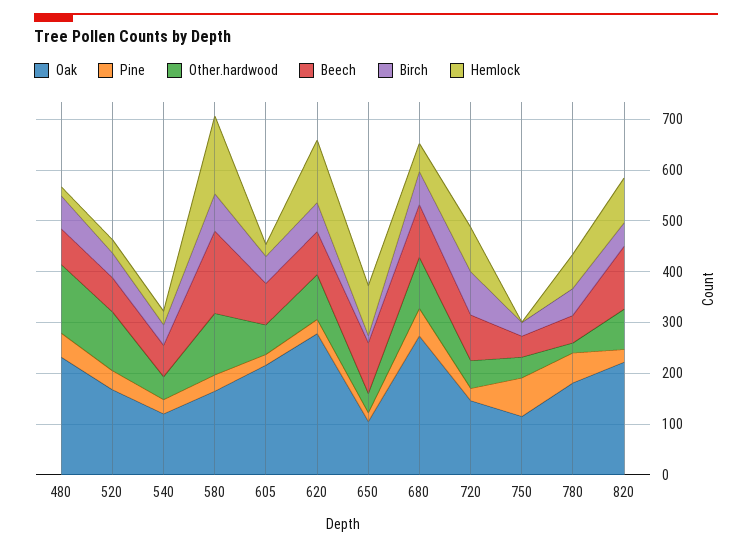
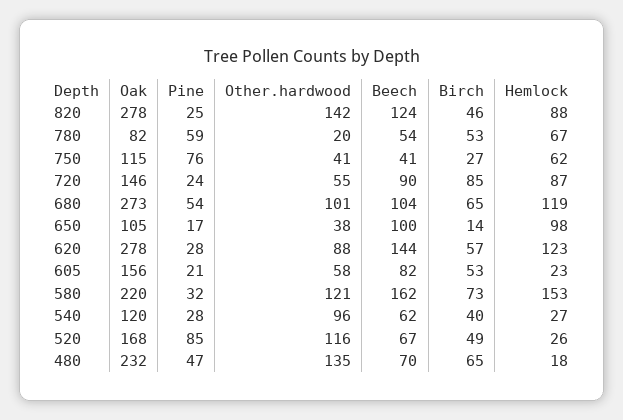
Pine, 520: 40 -> 85
Other.hardwood, 540: 40 -> 96
Oak, 580: 160 -> 220
Oak, 605: 220 -> 156
Beech, 620: 80 -> 144
Hemlock, 680: 60 -> 119
Hemlock, 750: 0 -> 62
Oak, 780: 180 -> 82
Oak, 820: 220 -> 278
Other.hardwood, 820: 80 -> 142

